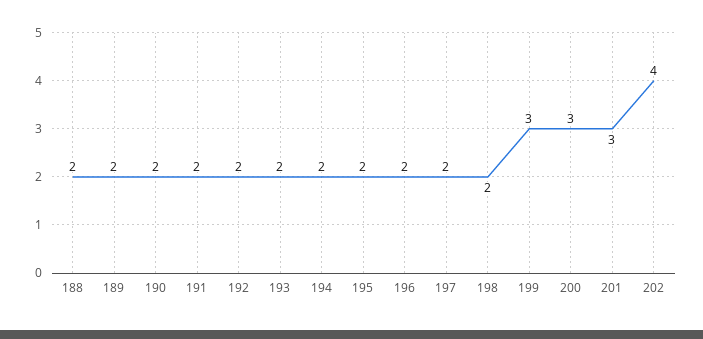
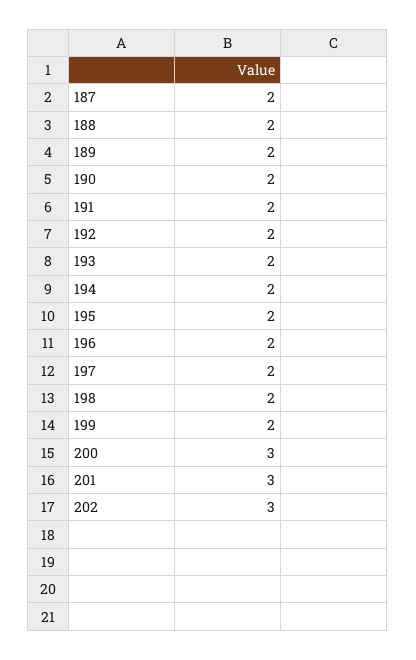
199: 3 -> 2
202: 4 -> 3
187: none -> 2

